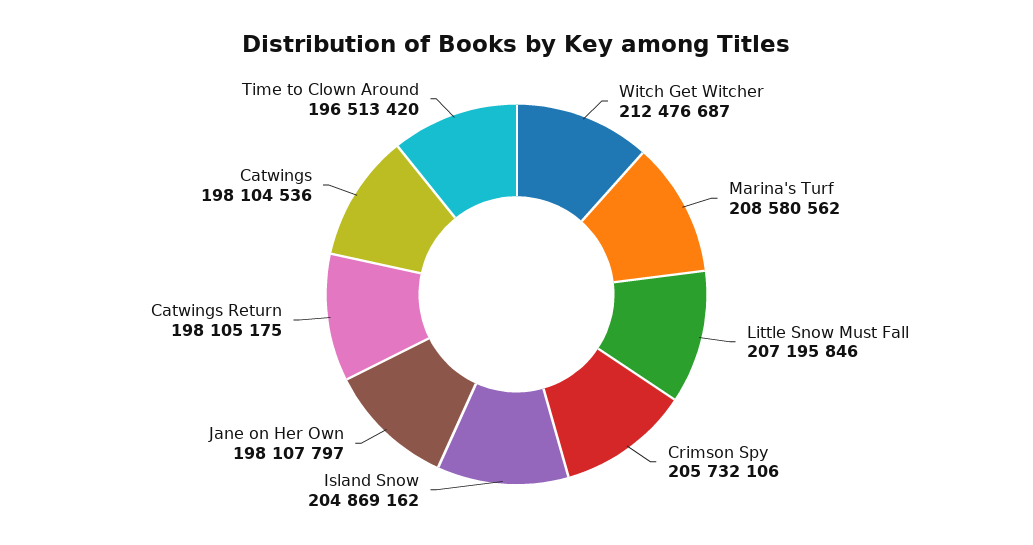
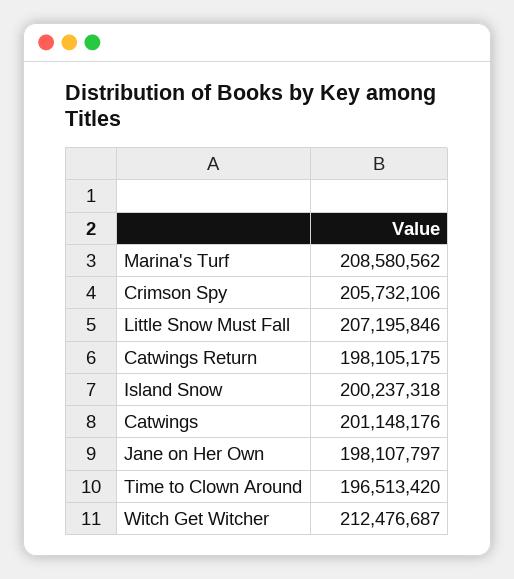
Island Snow: 204869162 -> 200237318
Catwings: 198104536 -> 201148176

